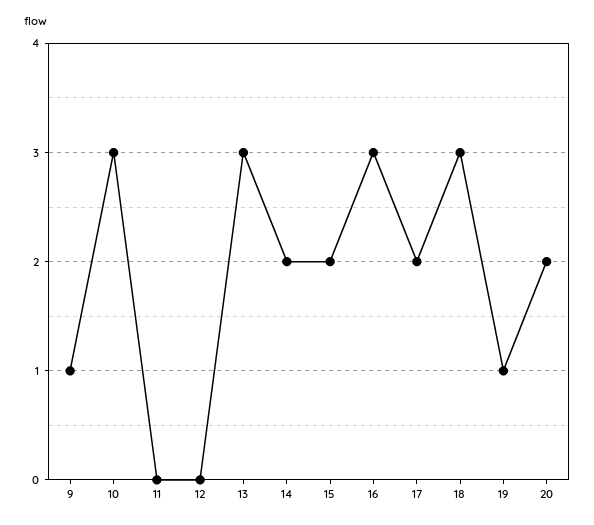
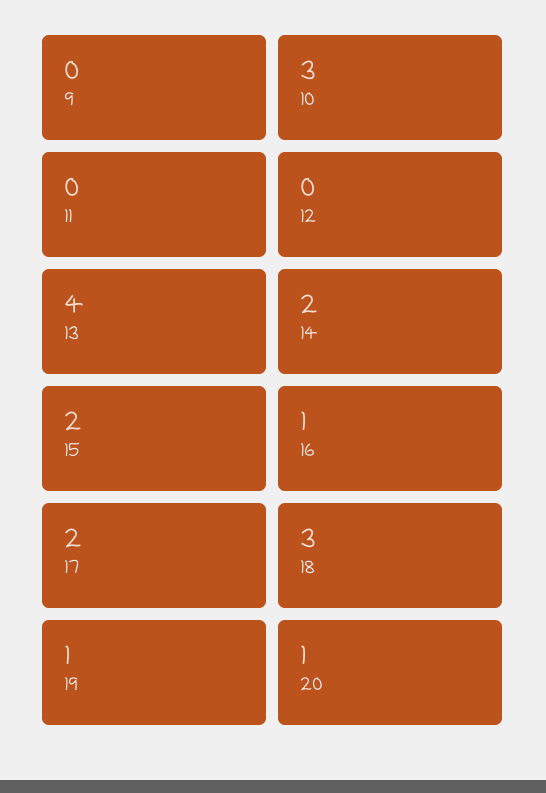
9: 1 -> 0
13: 3 -> 4
16: 3 -> 1
20: 2 -> 1

